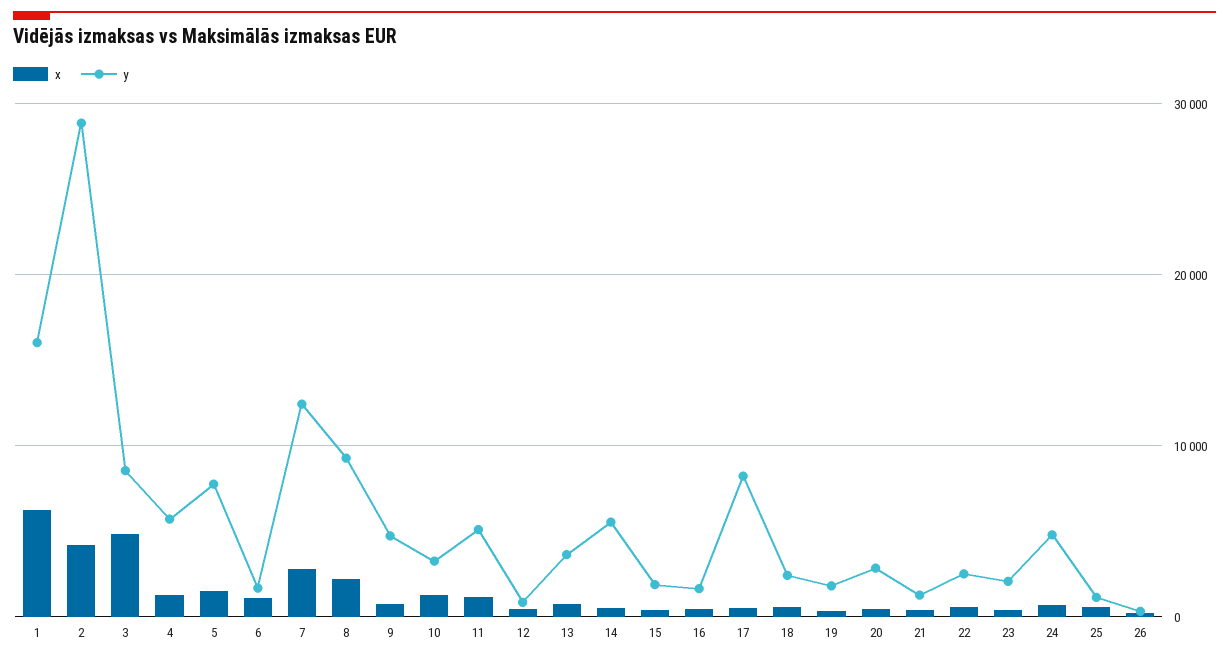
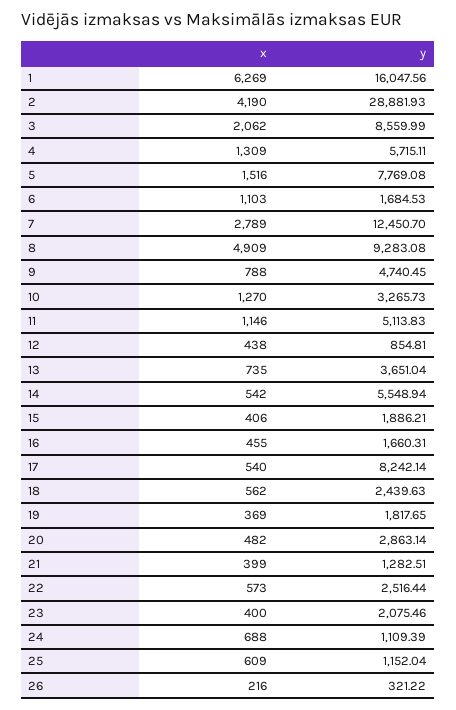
x, 3: 5000 -> 2062
x, 8: 2000 -> 4909
y, 24: 5000 -> 1109.39

